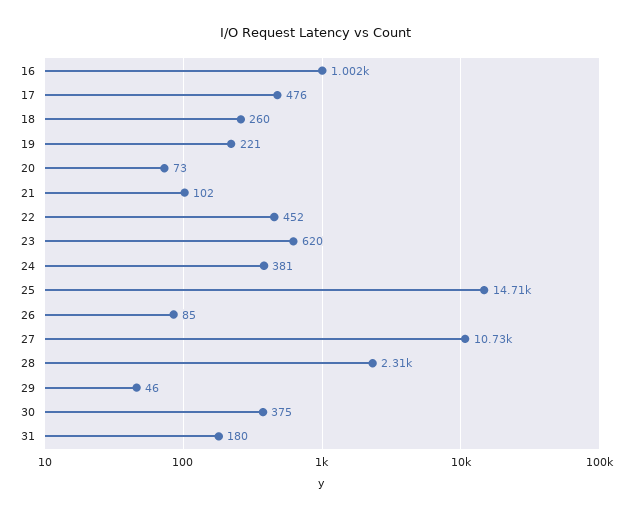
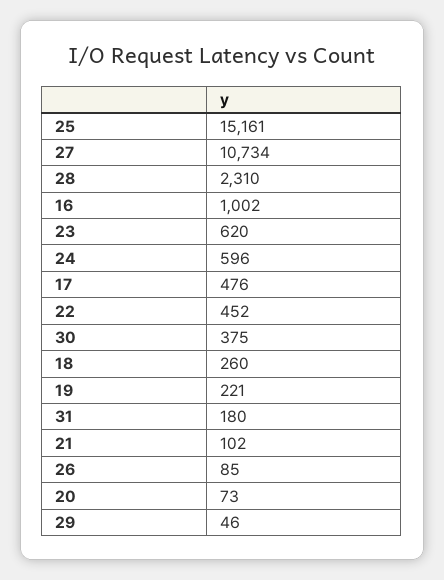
24: 381 -> 596
25: 14710 -> 15161

